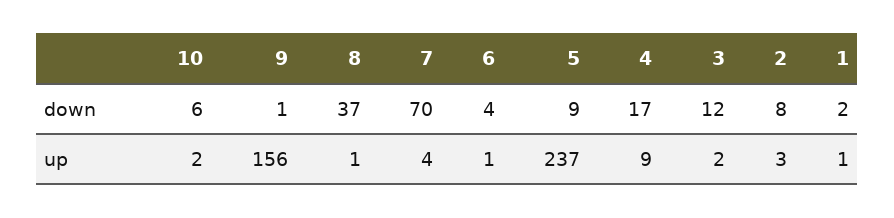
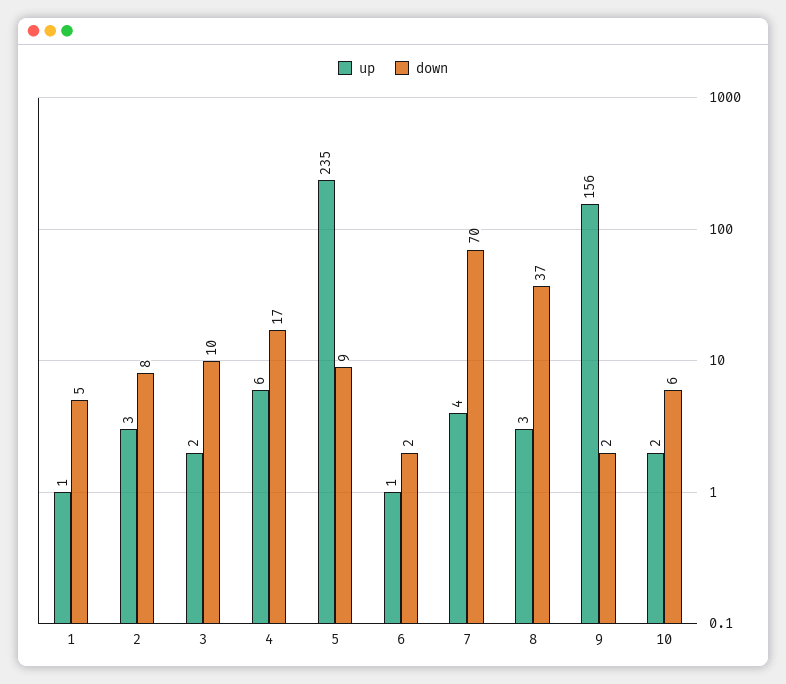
down, 9: 1 -> 2
down, 6: 4 -> 2
down, 3: 12 -> 10
down, 1: 2 -> 5
up, 8: 1 -> 3
up, 5: 237 -> 235
up, 4: 9 -> 6

